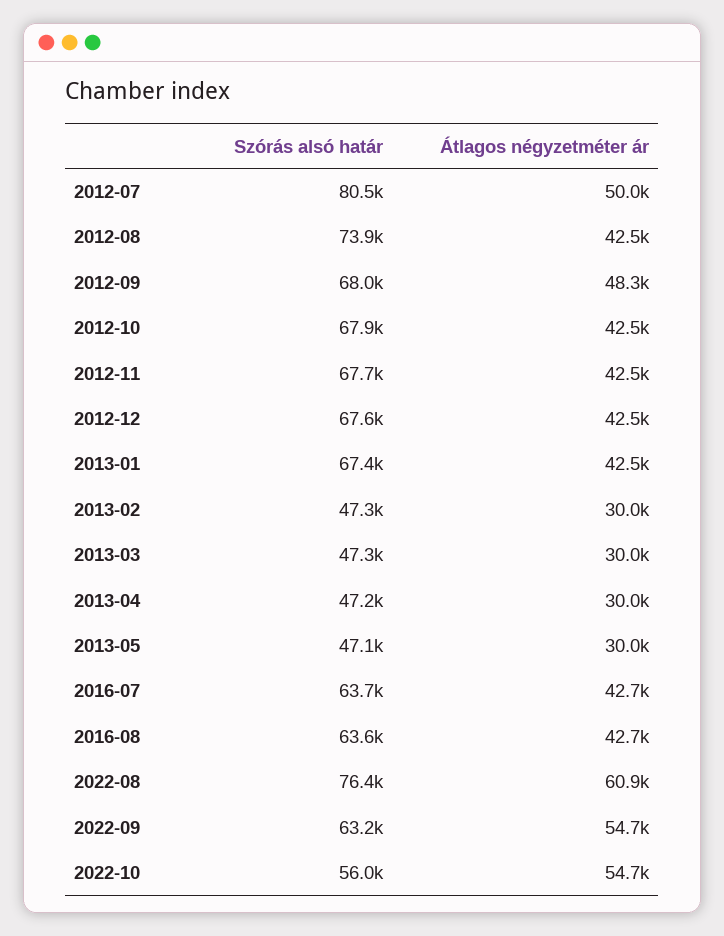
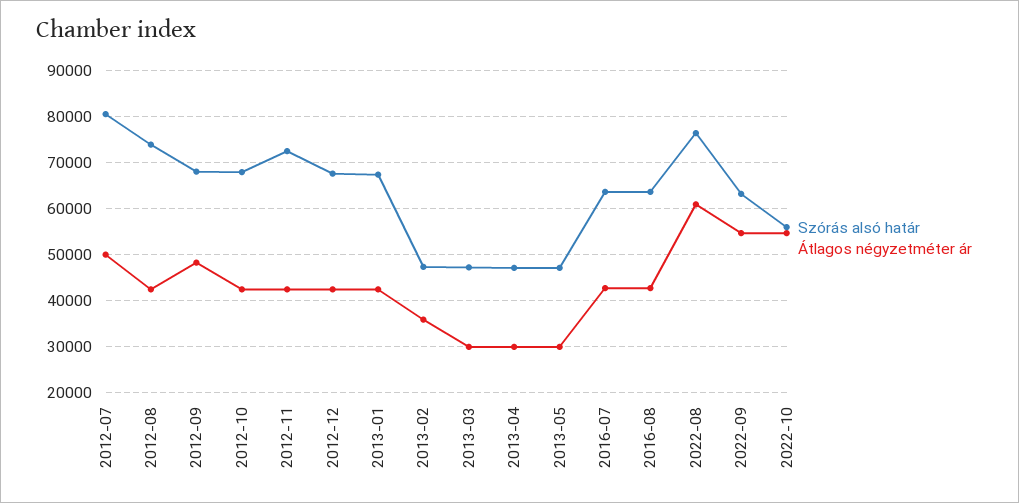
Szórás alsó határ, 2012-11: 67700 -> 72000
Átlagos négyzetméter ár, 2013-02: 30000 -> 36000

